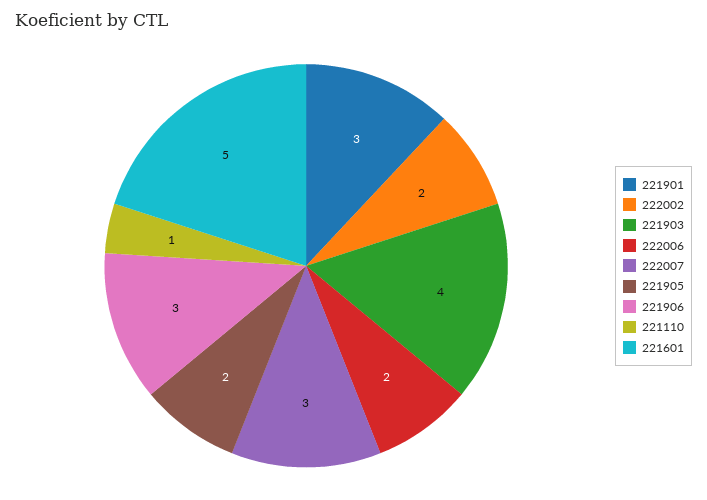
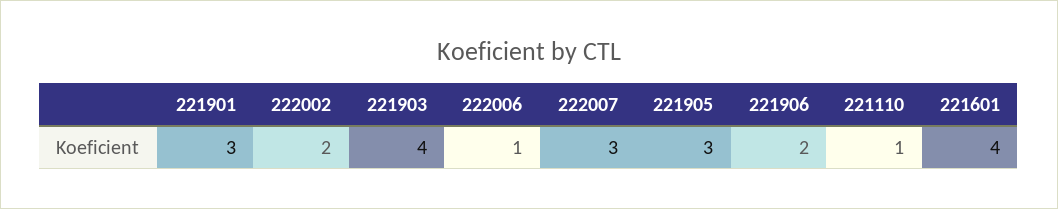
222006: 2 -> 1
221905: 2 -> 3
221906: 3 -> 2
221601: 5 -> 4

